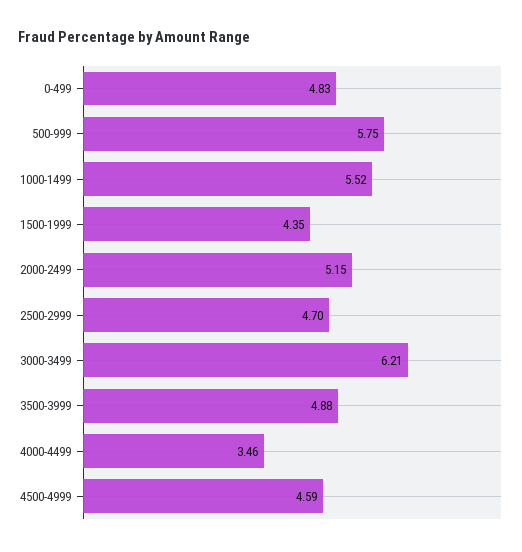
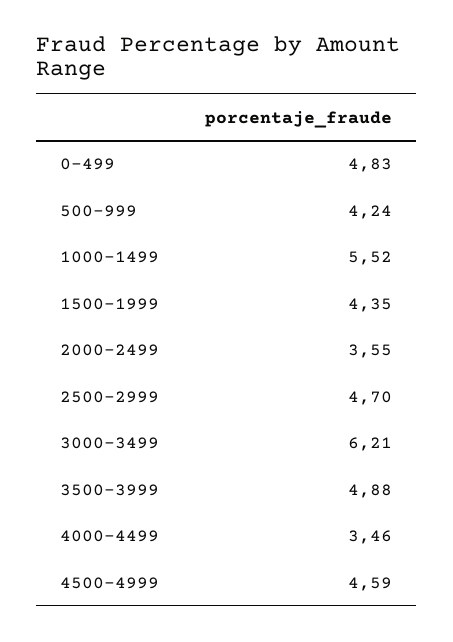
500-999: 5.75 -> 4.24
2000-2499: 5.15 -> 3.55

